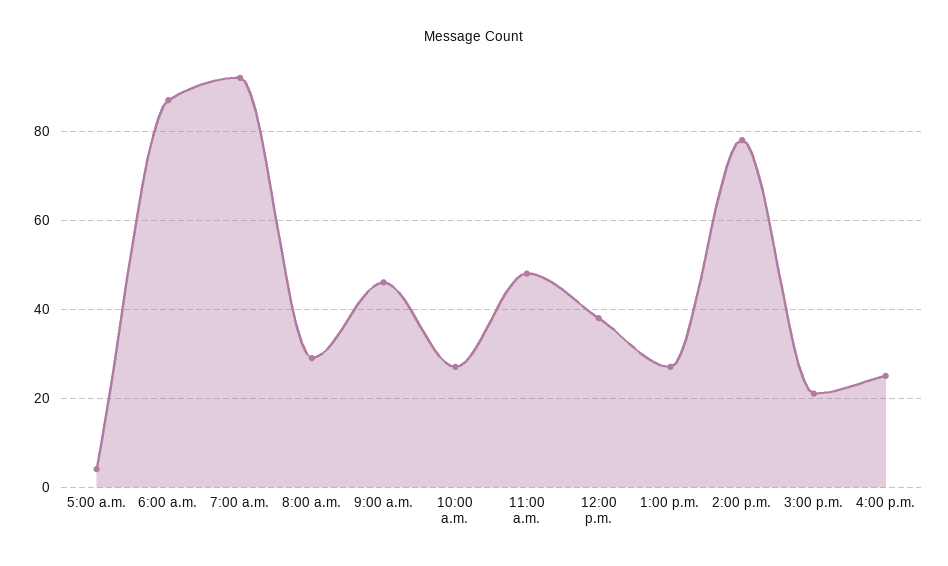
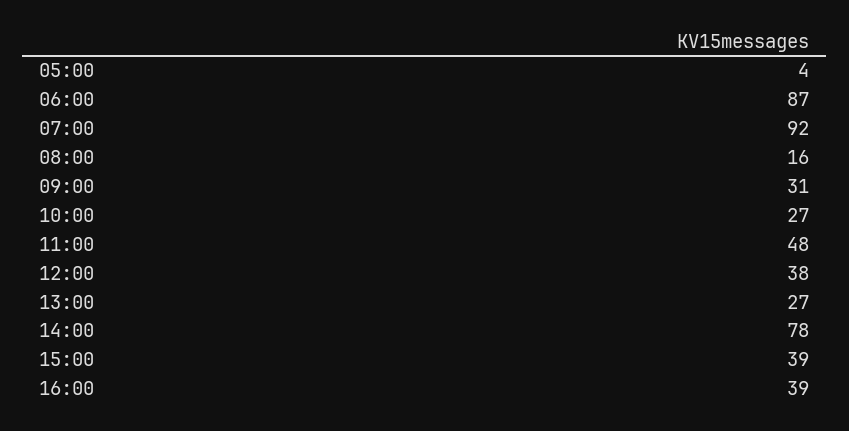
8:00 a.m.: 30 -> 16
9:00 a.m.: 45 -> 31
3:00 p.m.: 20 -> 39
4:00 p.m.: 25 -> 39

